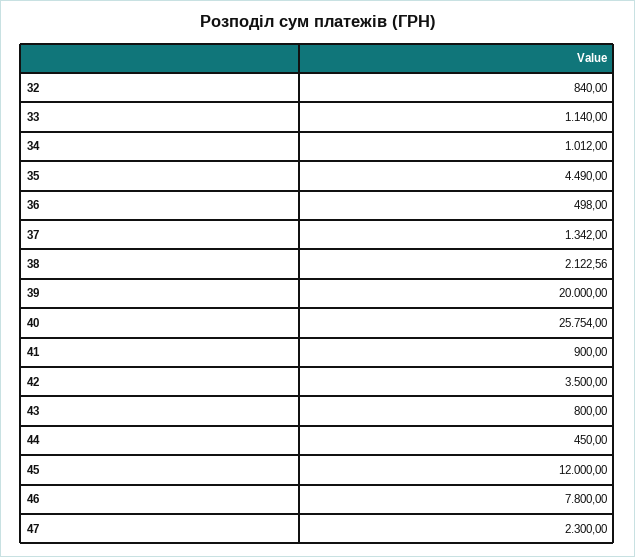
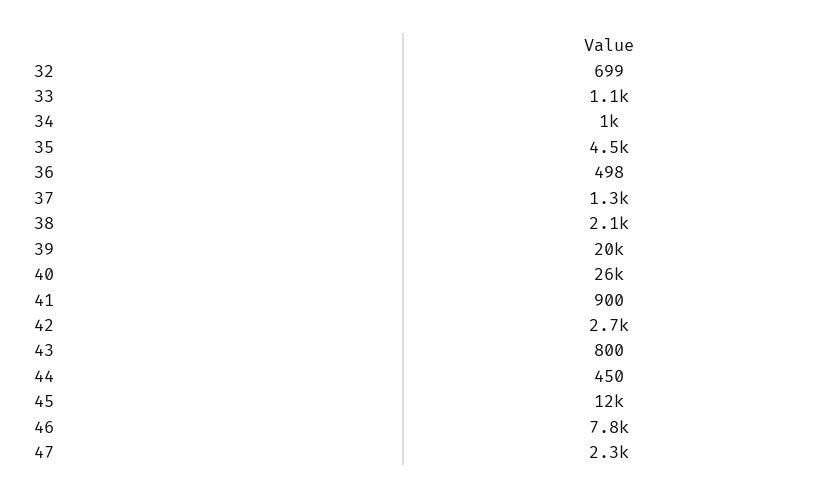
32: 840 -> 699
42: 3500 -> 2700

